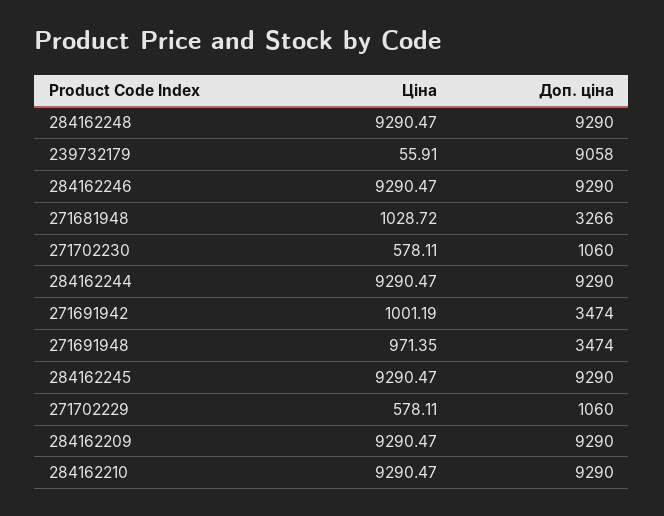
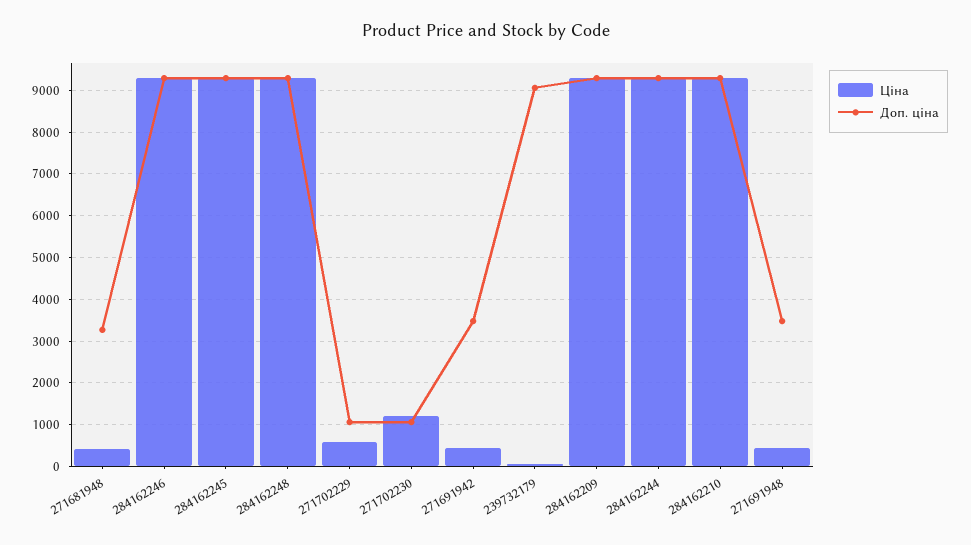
Ціна, 271681948: 1028.72 -> 400
Ціна, 271702230: 578.11 -> 1200
Ціна, 271691942: 1001.19 -> 400
Ціна, 271691948: 971.35 -> 400

